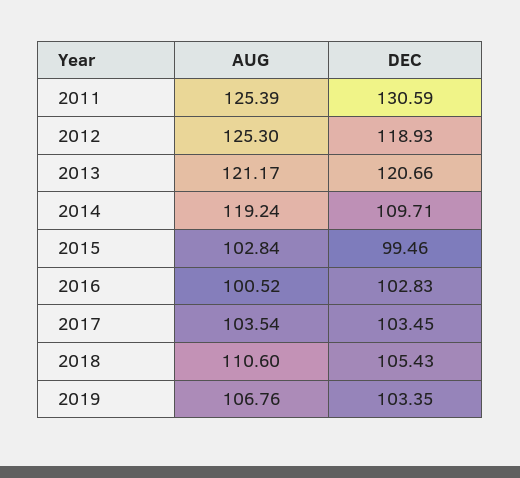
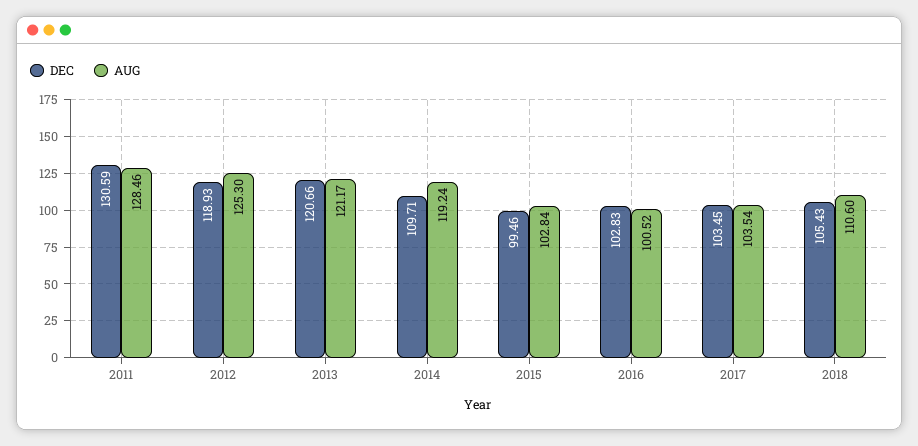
AUG, 2011: 125.39 -> 128.46
AUG, 2019: 106.76 -> none
DEC, 2019: 103.35 -> none

